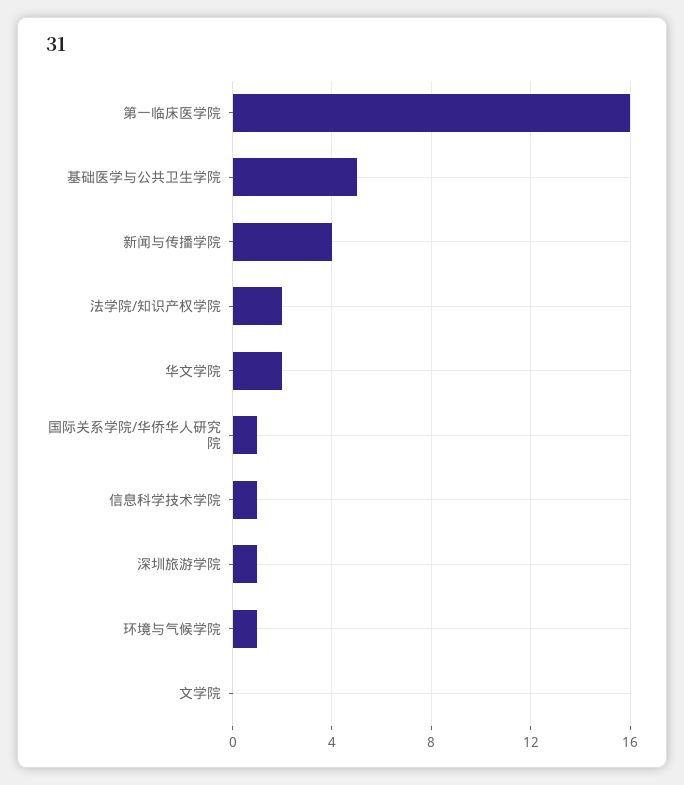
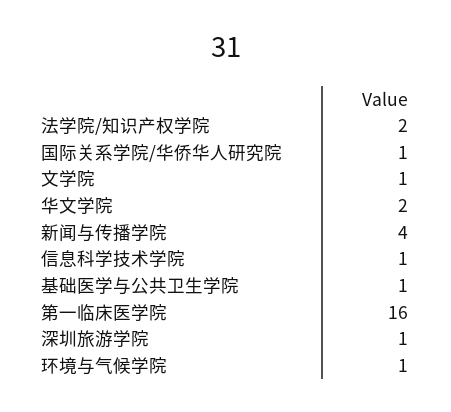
基础医学与公共卫生学院: 5 -> 1
文学院: 0 -> 1

